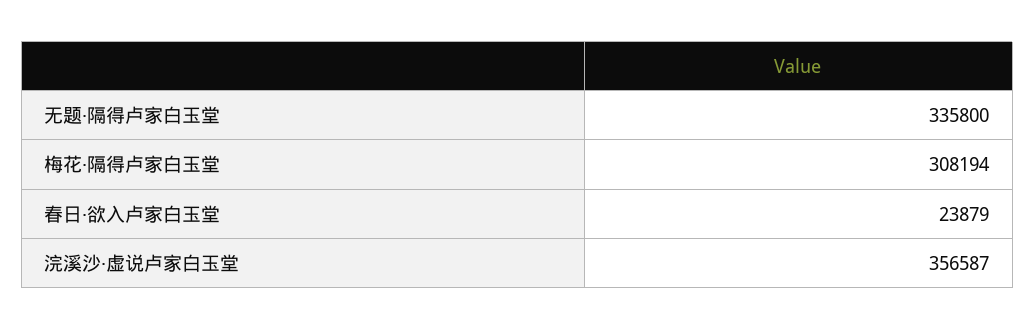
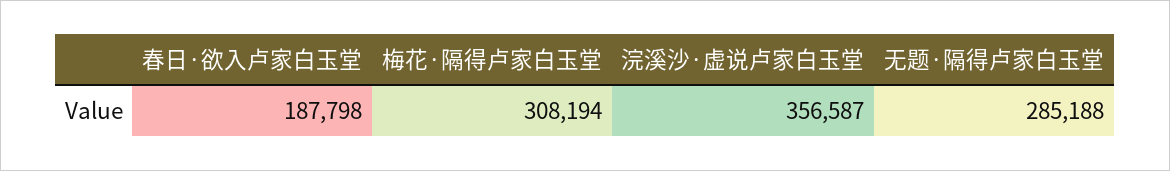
无题·隔得卢家白玉堂: 335800 -> 285188
春日·欲入卢家白玉堂: 23879 -> 187798

